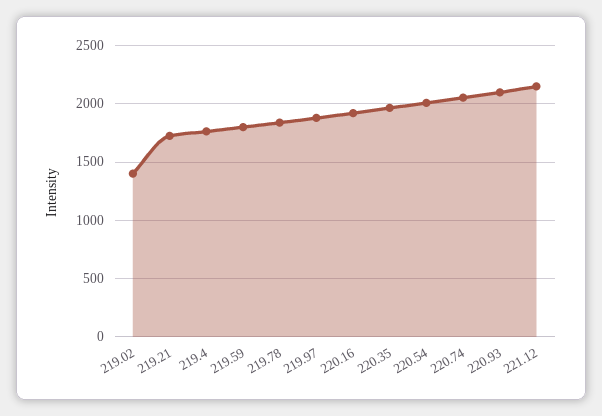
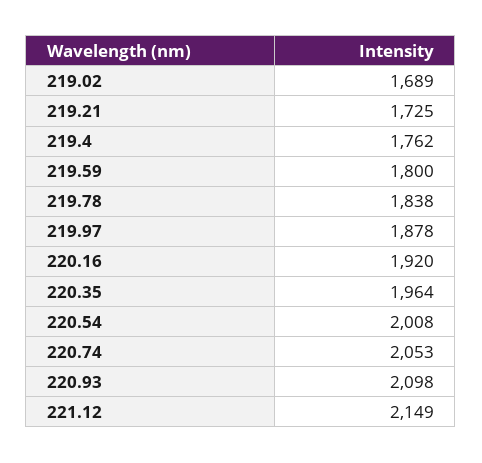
219.02: 1400 -> 1689

